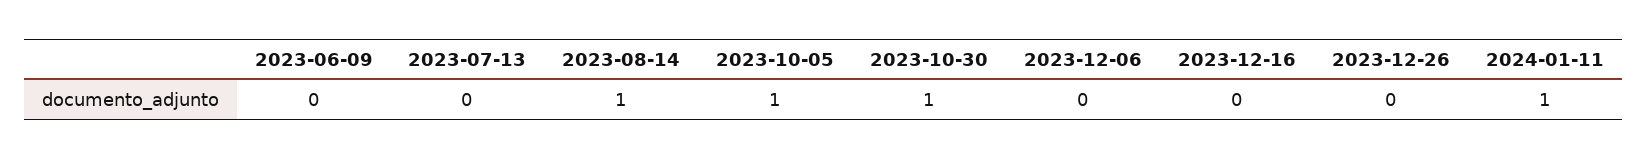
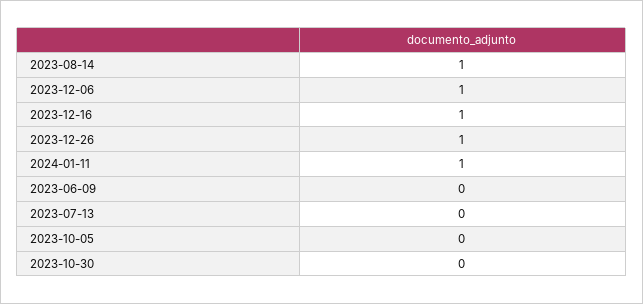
2023-10-05: 1 -> 0
2023-10-30: 1 -> 0
2023-12-06: 0 -> 1
2023-12-16: 0 -> 1
2023-12-26: 0 -> 1

